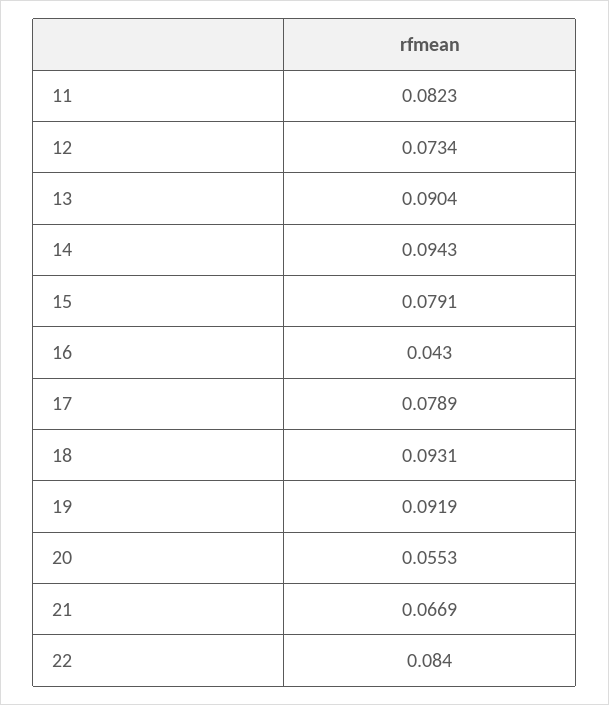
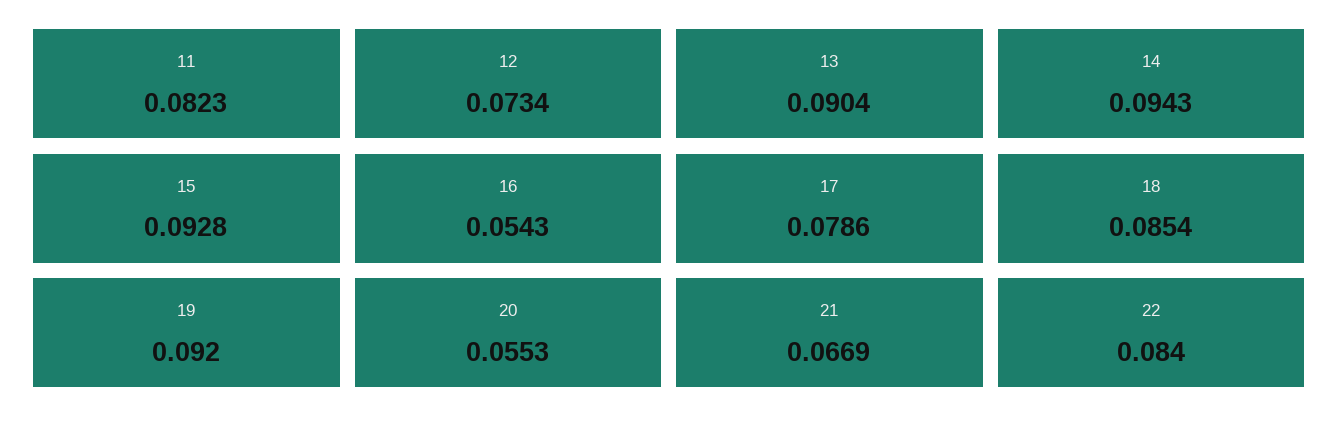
15: 0.0791 -> 0.0928
16: 0.043 -> 0.0543
17: 0.0789 -> 0.0786
18: 0.0931 -> 0.0854
19: 0.0919 -> 0.092

